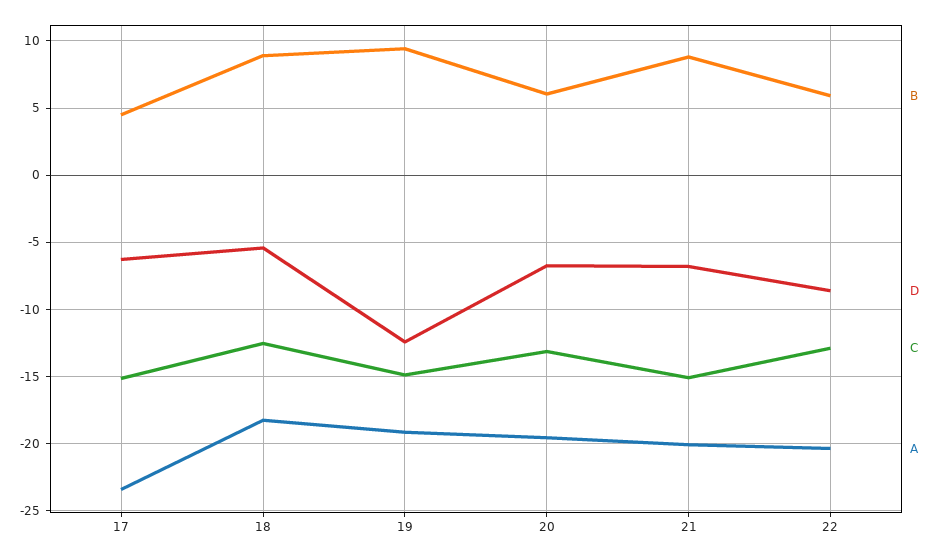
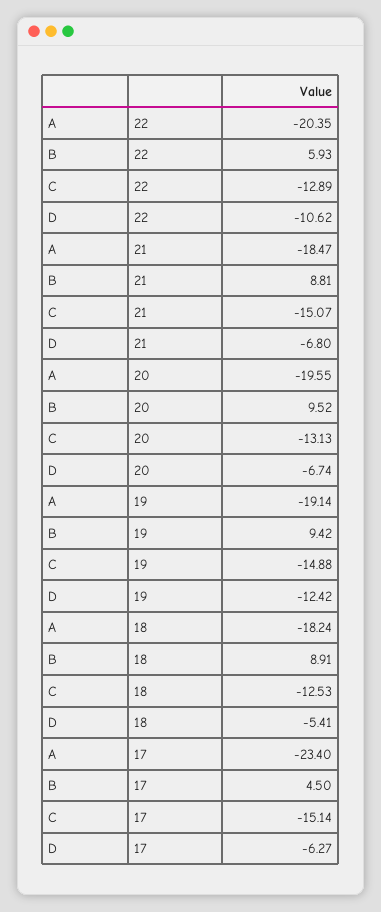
B, 20: 6 -> 9.52
A, 21: -20 -> -18.47
D, 22: -8.5 -> -10.62

